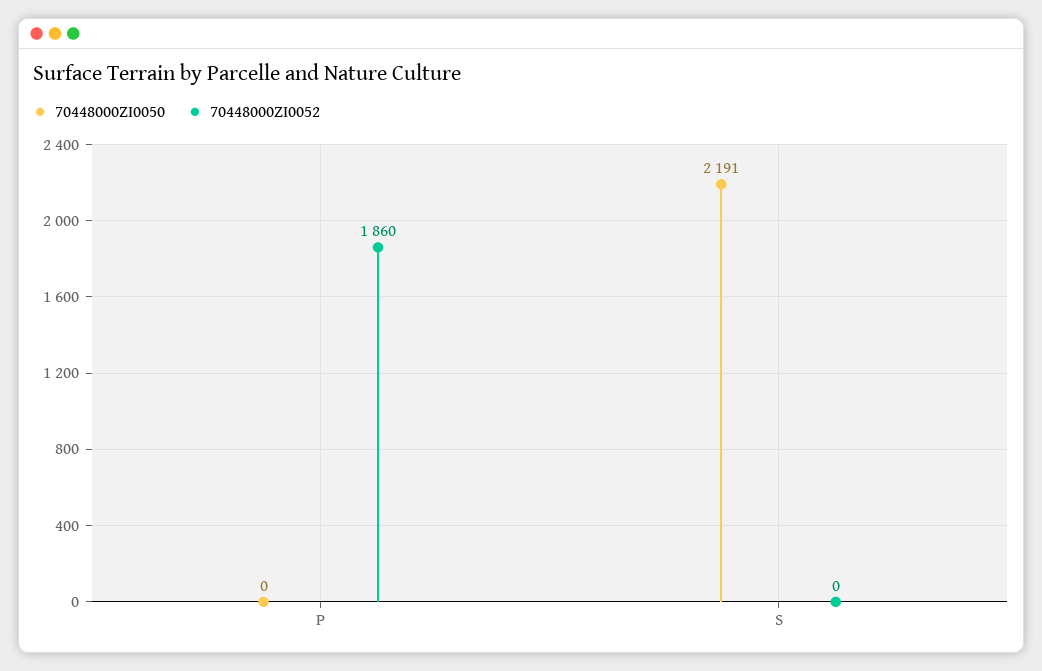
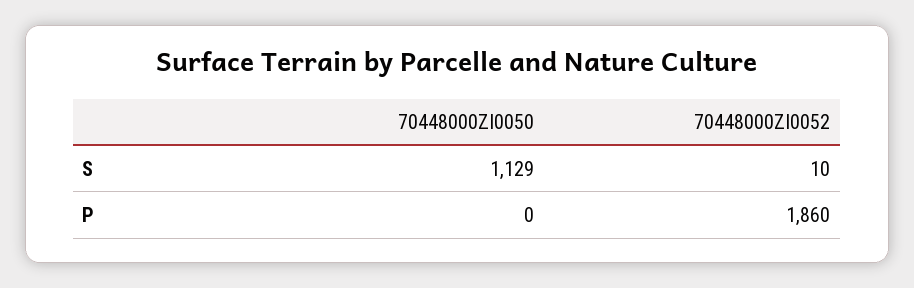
70448000ZI0050, S: 2191 -> 1129
70448000ZI0052, S: 0 -> 10

